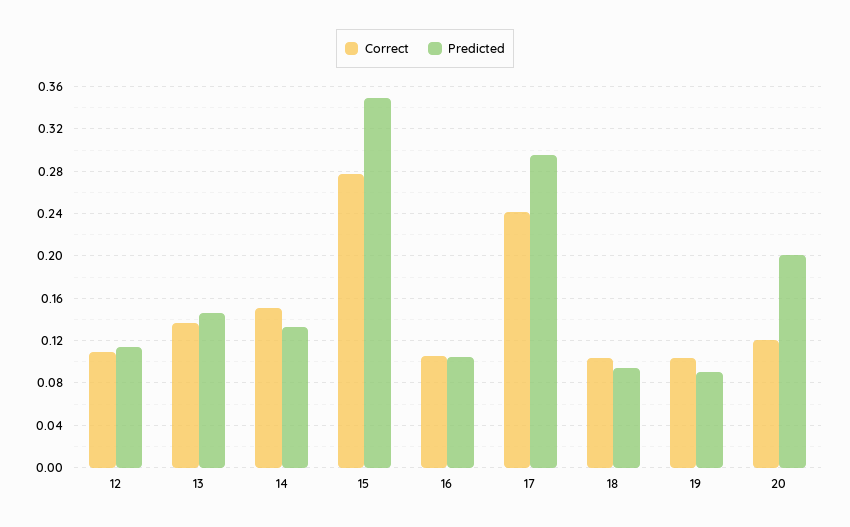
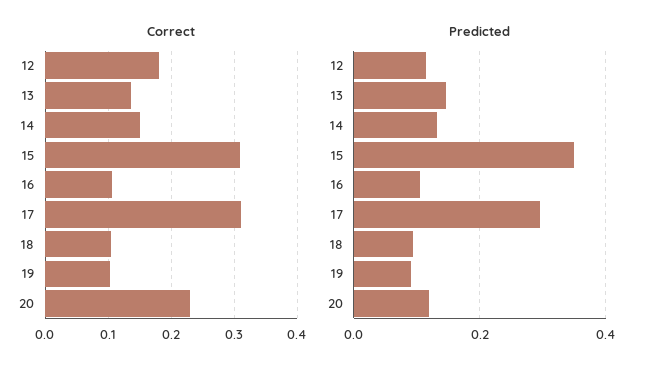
Correct, 12: 0.11 -> 0.18
Correct, 15: 0.28 -> 0.31
Correct, 17: 0.24 -> 0.31
Correct, 20: 0.12 -> 0.23
Predicted, 20: 0.2 -> 0.12

